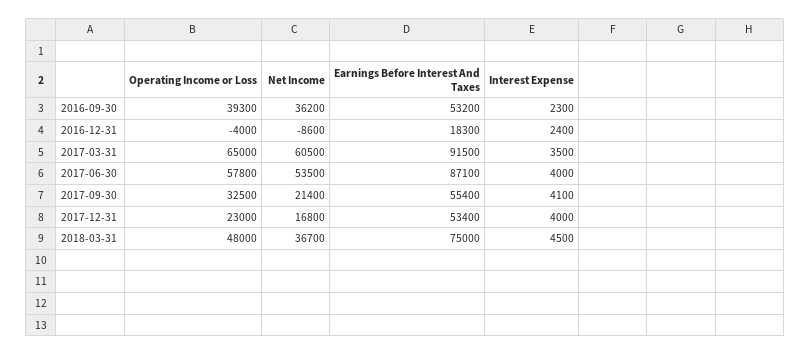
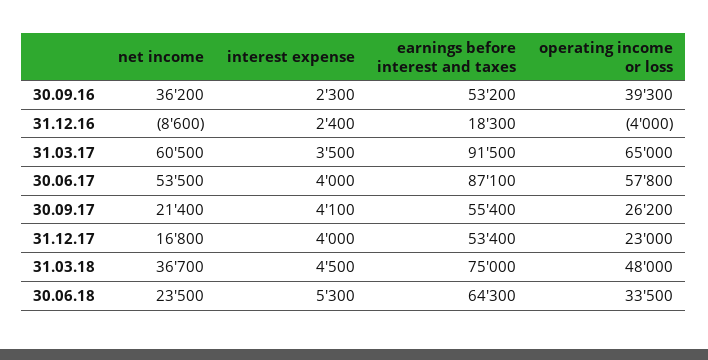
Operating Income or Loss, 2017-09-30: 32500 -> 26200
Net Income, 30.06.18: none -> 23500
Interest Expense, 30.06.18: none -> 5300
Earnings Before Interest And Taxes, 30.06.18: none -> 64300
Operating Income or Loss, 30.06.18: none -> 33500

